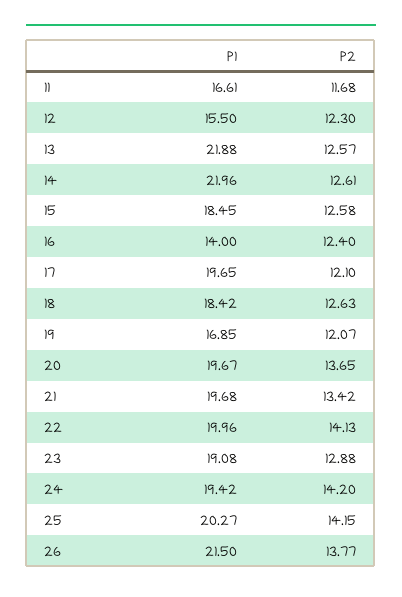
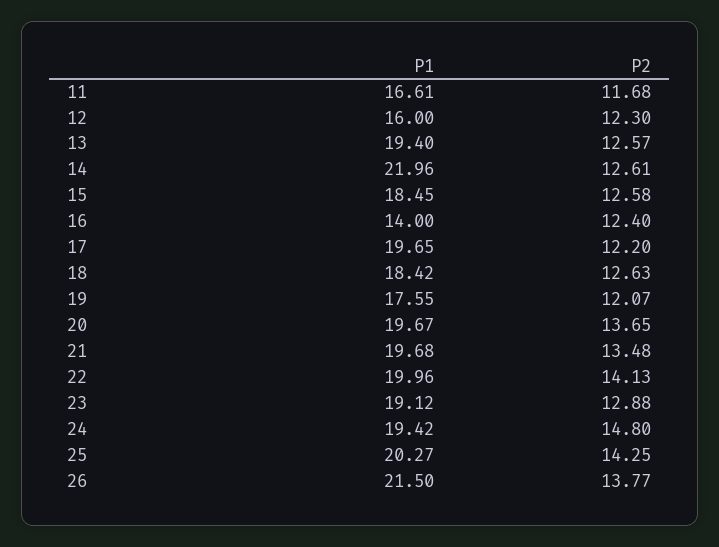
P1, 12: 15.5 -> 16
P1, 13: 21.88 -> 19.4
P2, 17: 12.1 -> 12.2
P1, 19: 16.85 -> 17.55
P2, 21: 13.42 -> 13.48
P1, 23: 19.08 -> 19.12
P2, 24: 14.2 -> 14.8
P2, 25: 14.15 -> 14.25

